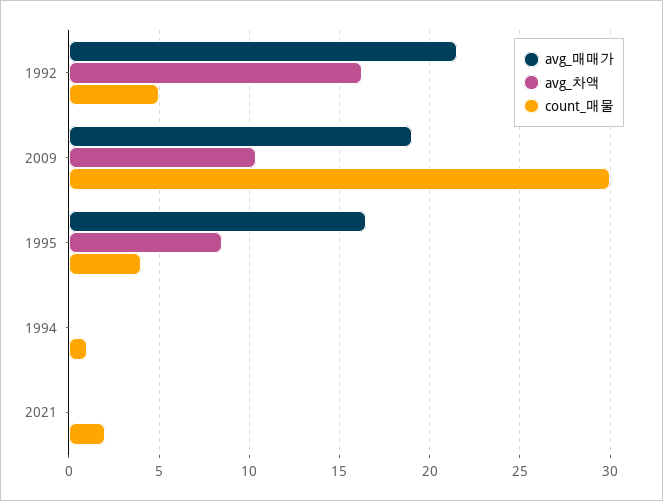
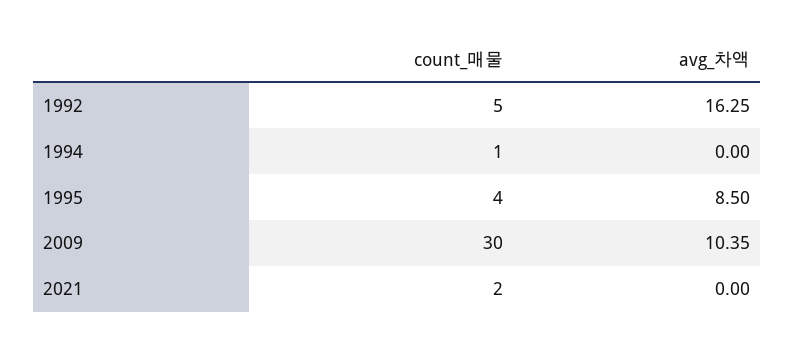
avg_매매가, 1992: 21.5 -> none
avg_매매가, 2009: 19 -> none
avg_매매가, 1995: 16.5 -> none
avg_매매가, 1994: 0 -> none
avg_매매가, 2021: 0 -> none

